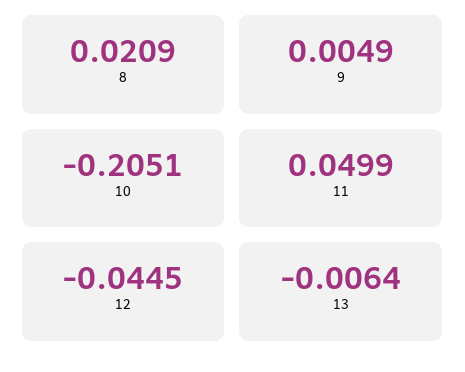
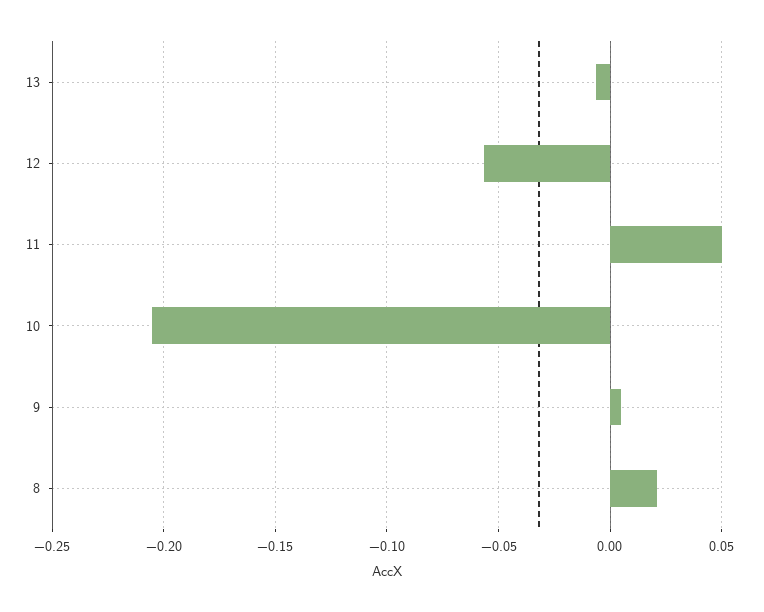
12: -0.0445 -> -0.055

